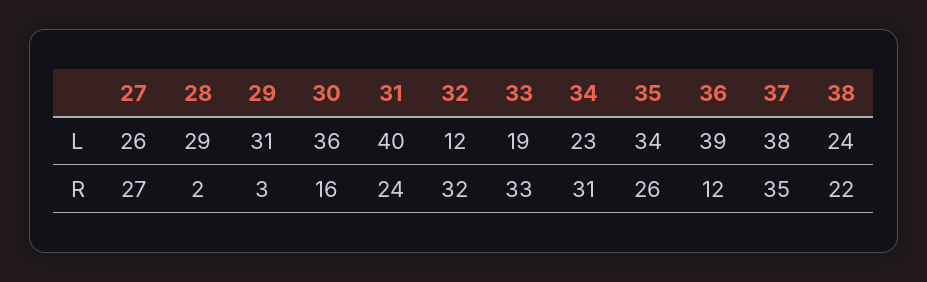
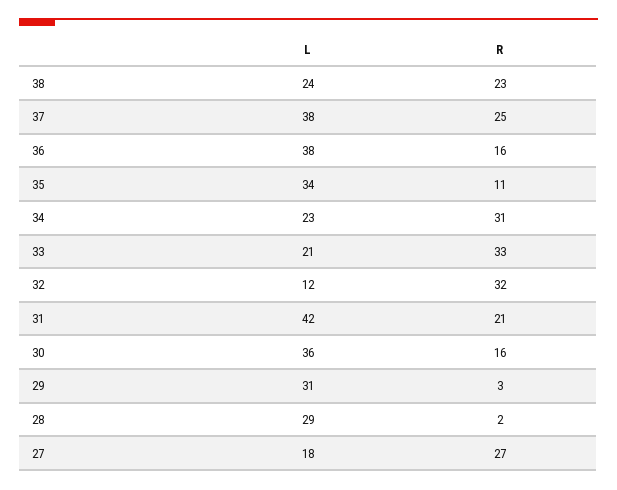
27, L: 26 -> 18
31, L: 40 -> 42
33, L: 19 -> 21
36, L: 39 -> 38
31, R: 24 -> 21
35, R: 26 -> 11
36, R: 12 -> 16
37, R: 35 -> 25
38, R: 22 -> 23

